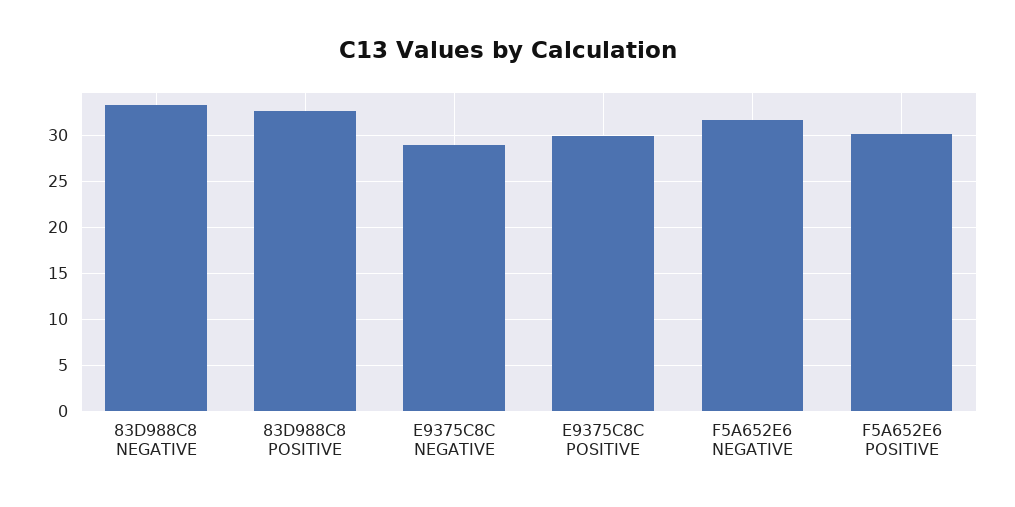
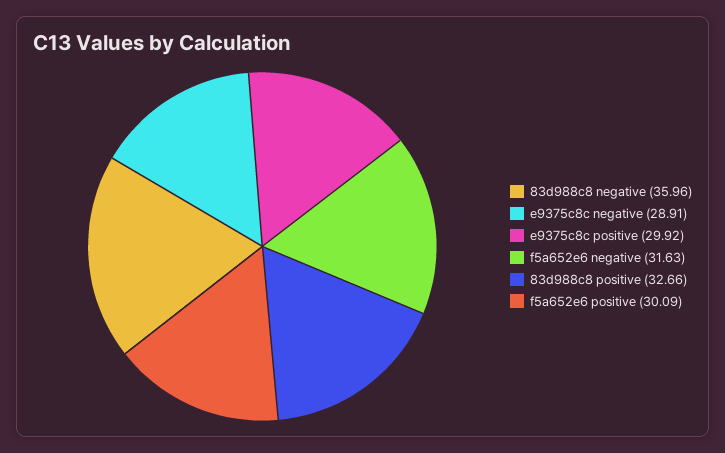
83D988C8 NEGATIVE: 33 -> 35.96

